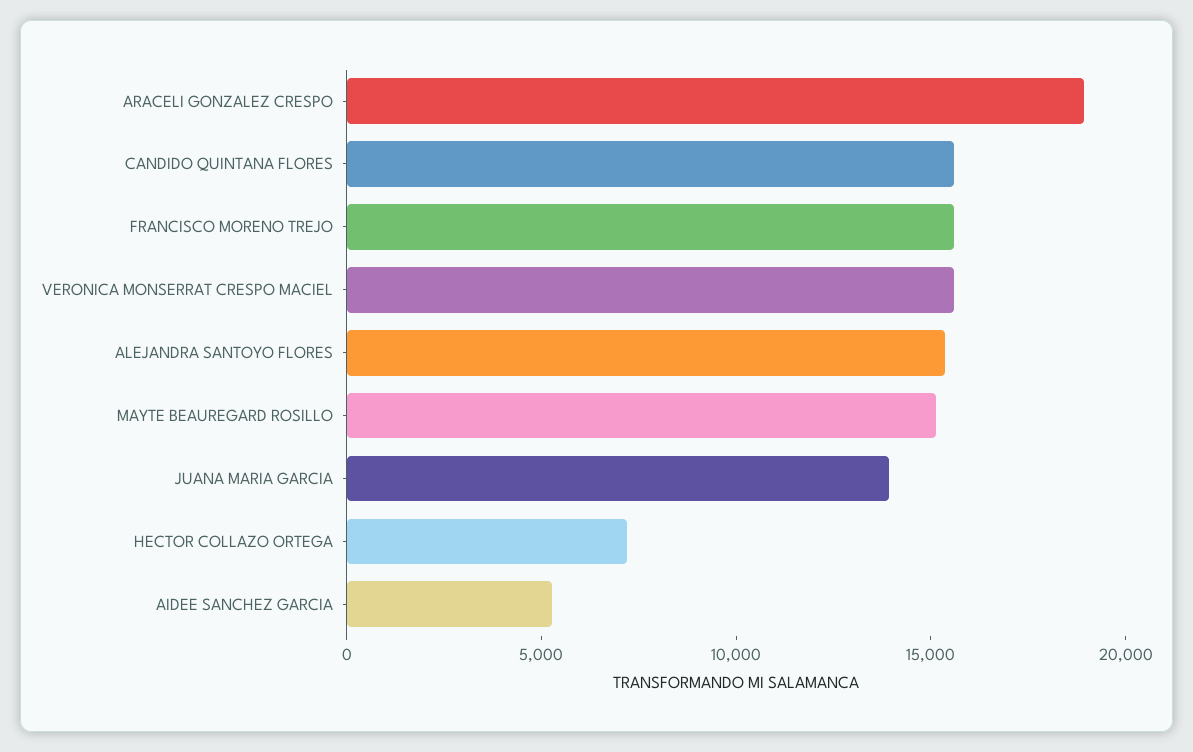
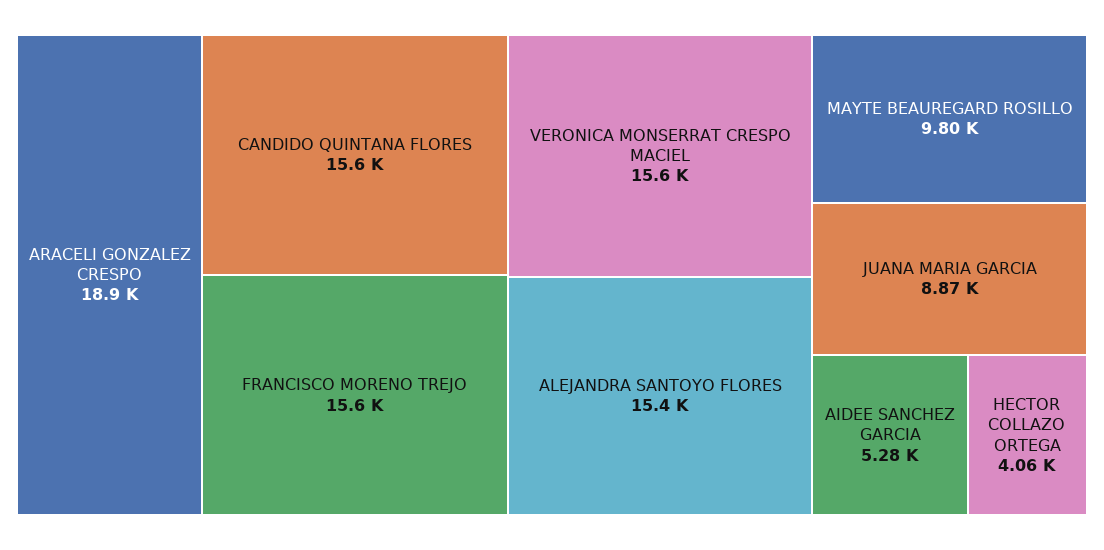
MAYTE BEAUREGARD ROSILLO: 15000 -> 9800
JUANA MARIA GARCIA: 14000 -> 8870
HECTOR COLLAZO ORTEGA: 7000 -> 4060

